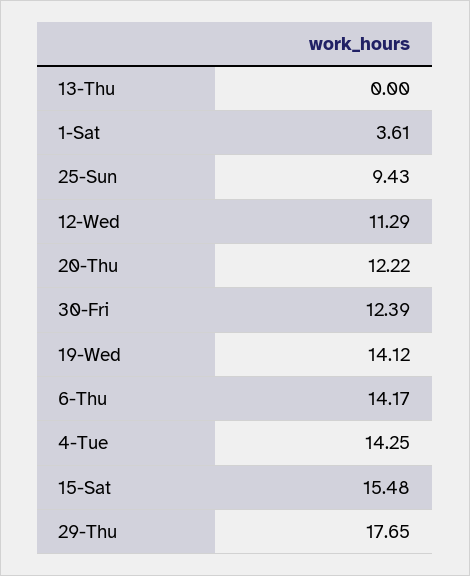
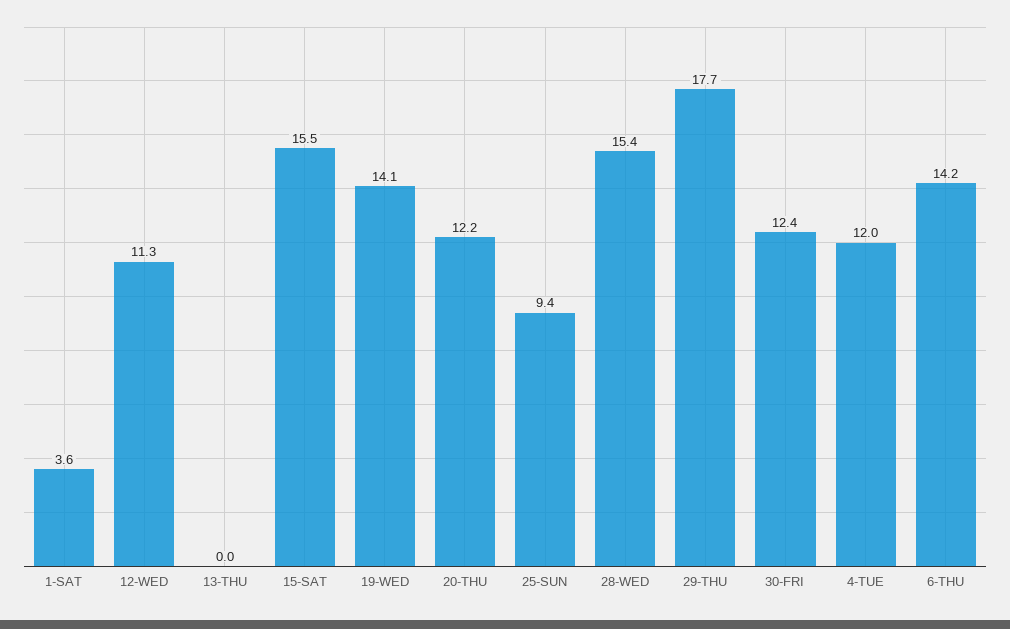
4-Tue: 14.25 -> 12
28-WED: none -> 15.4

